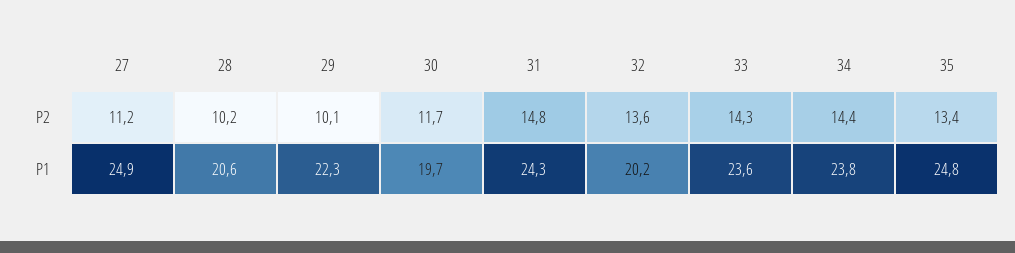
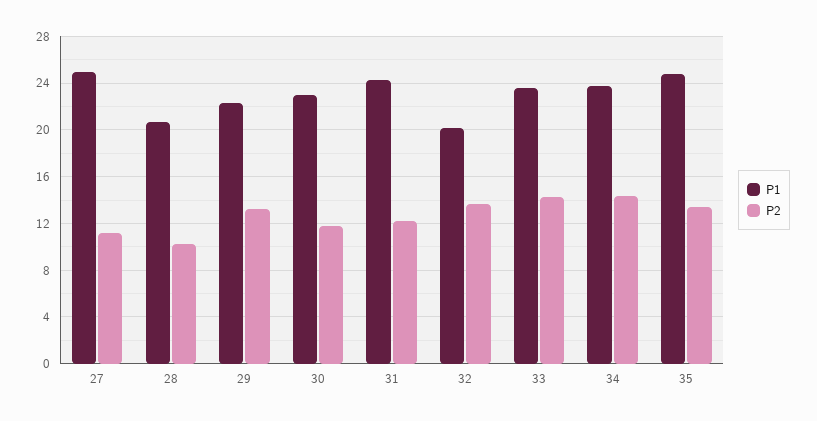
P2, 29: 10.1 -> 13
P2, 31: 14.8 -> 12
P1, 30: 19.7 -> 23

